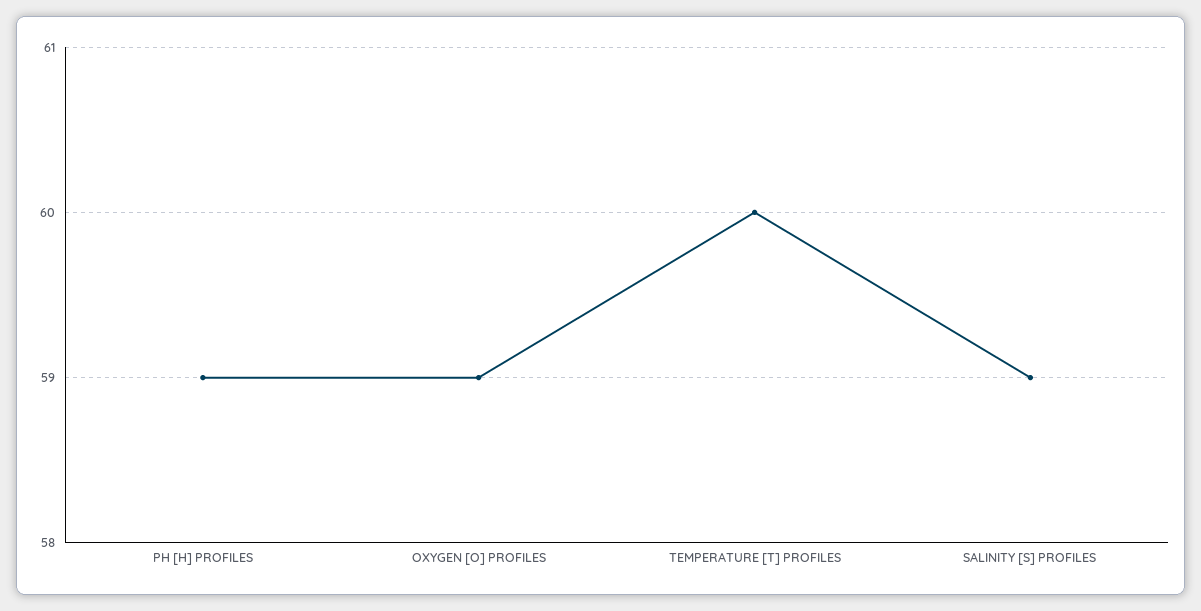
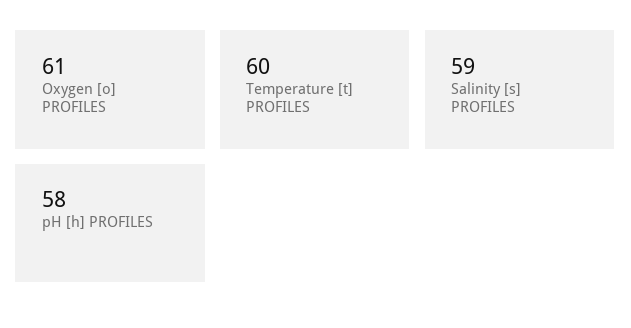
PH [H] PROFILES: 59 -> 58
OXYGEN [O] PROFILES: 59 -> 61

